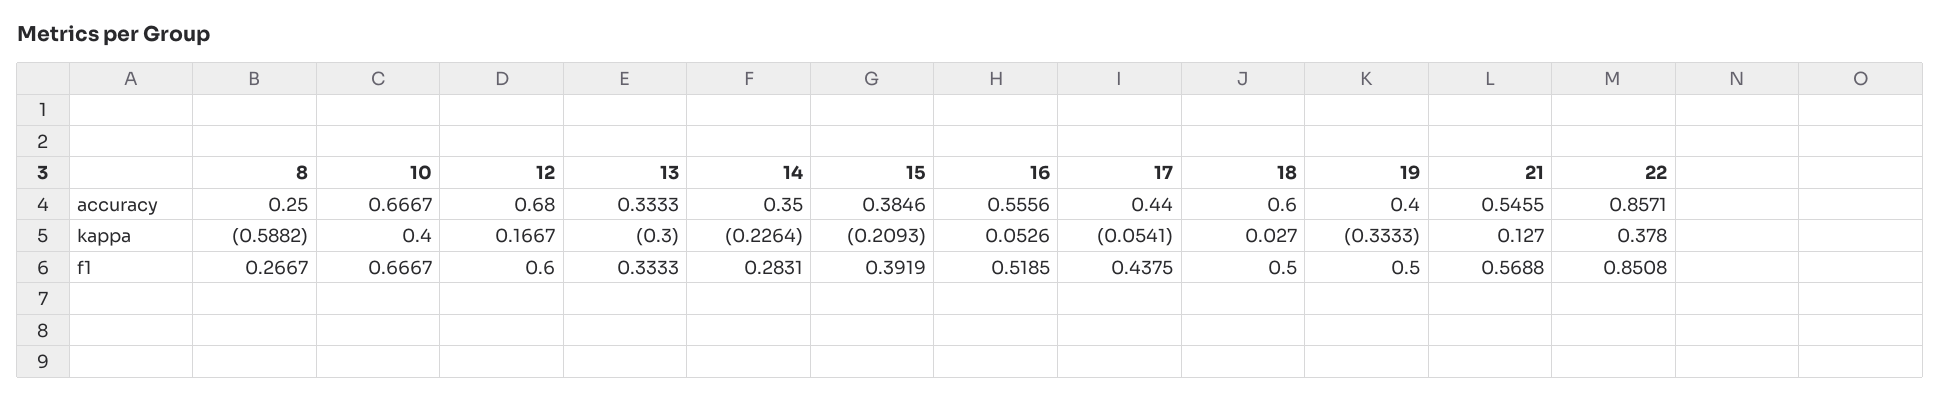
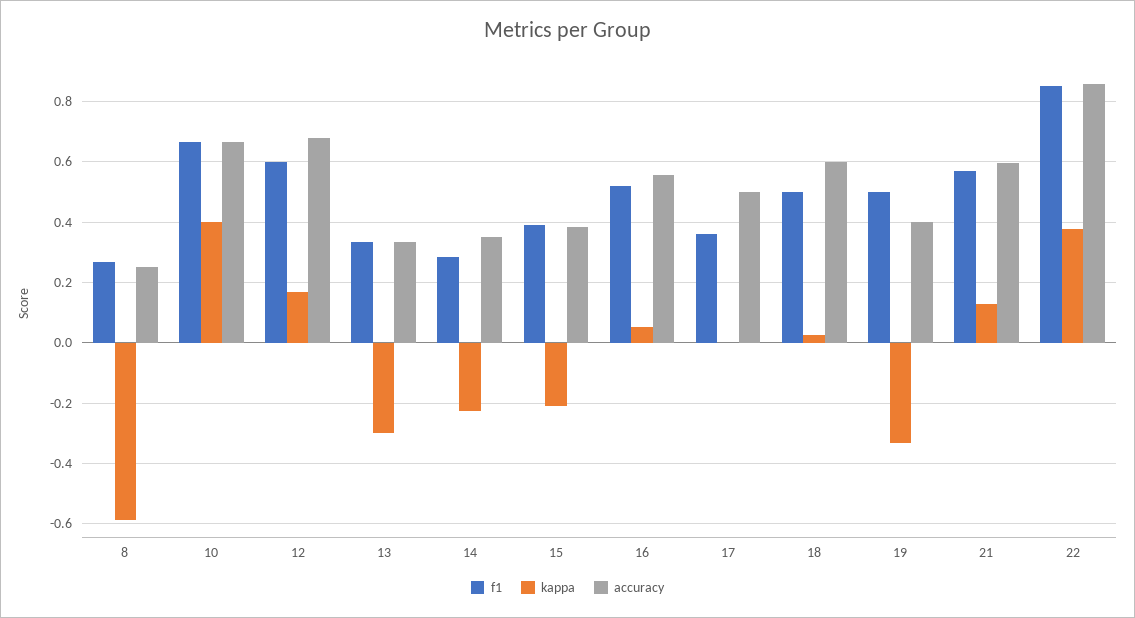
accuracy, 17: 0.44 -> 0.5
accuracy, 21: 0.5455 -> 0.6
kappa, 17: -0.0541 -> 0
f1, 17: 0.4375 -> 0.36

